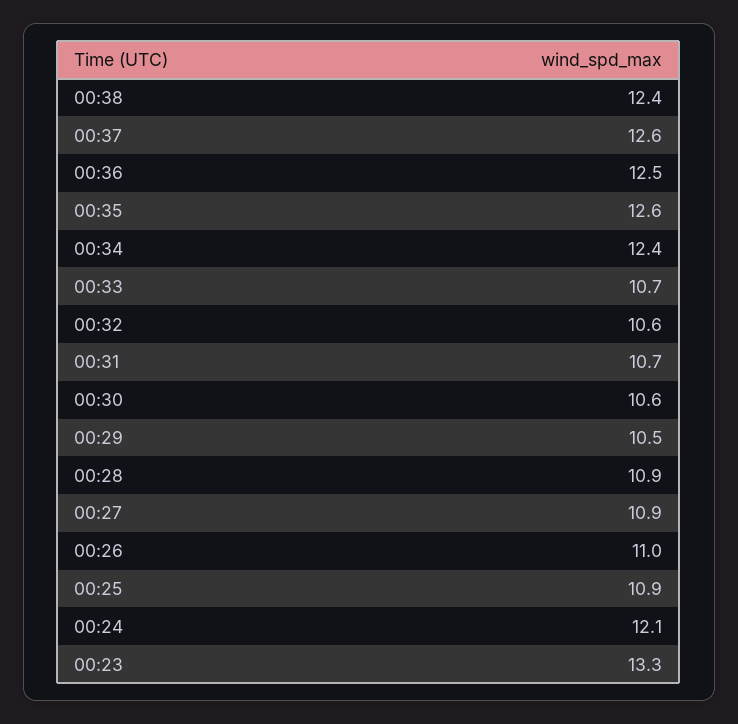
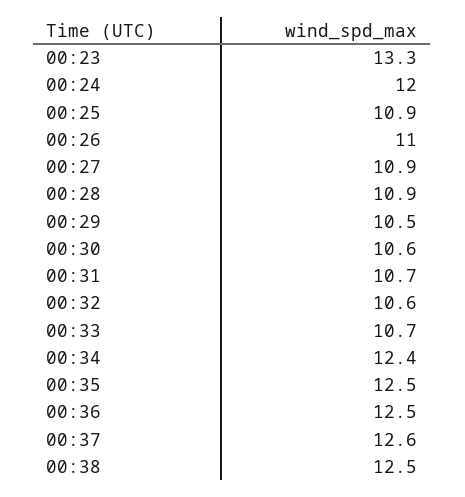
00:38: 12.4 -> 12.5
00:35: 12.6 -> 12.5
00:24: 12.1 -> 12

